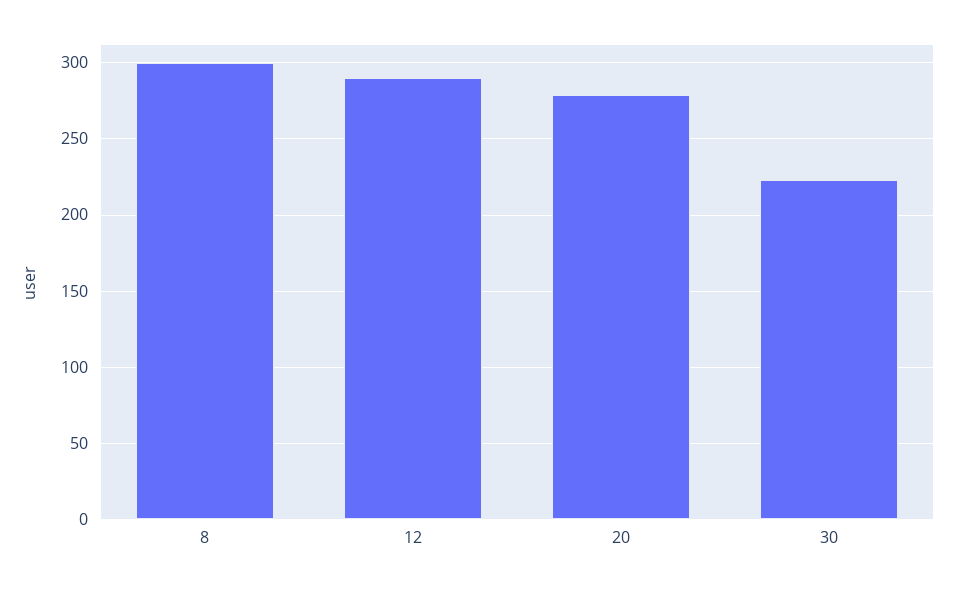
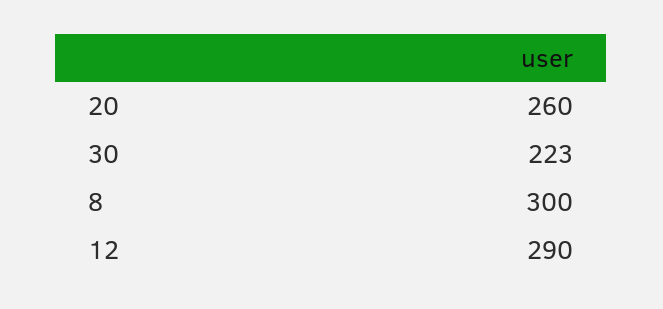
20: 280 -> 260

